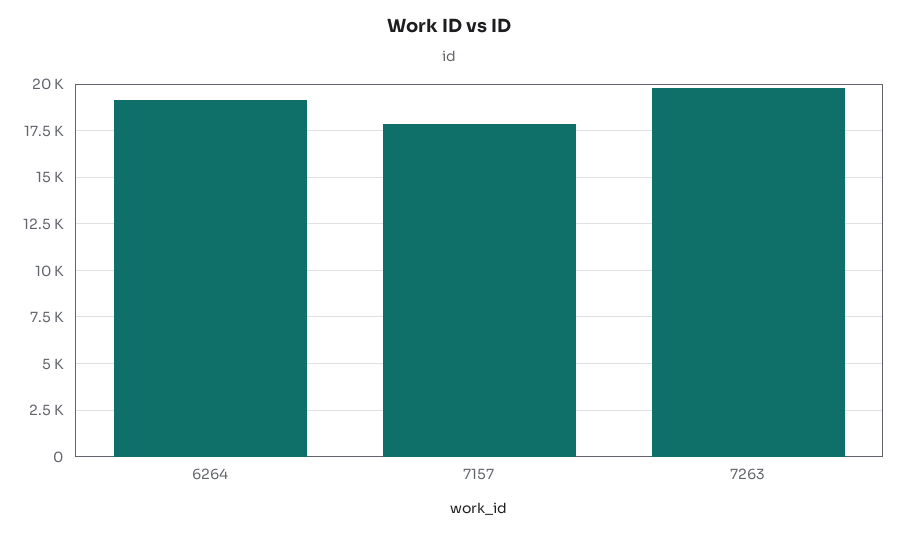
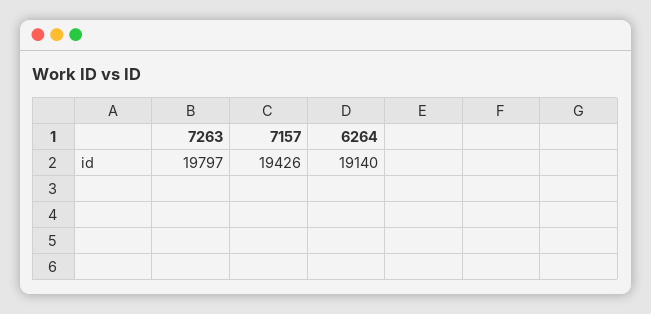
7157: 18000 -> 19426

